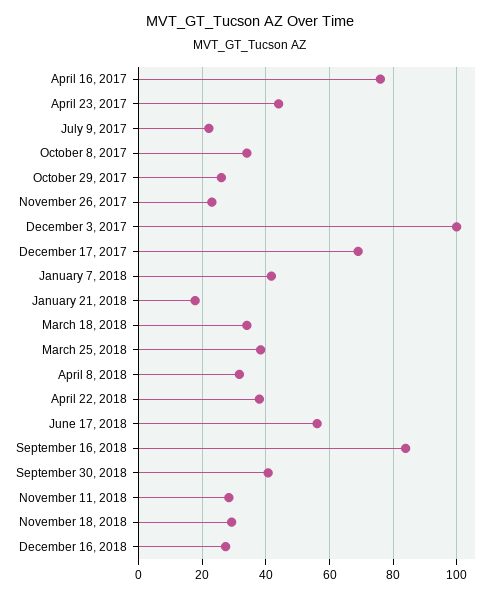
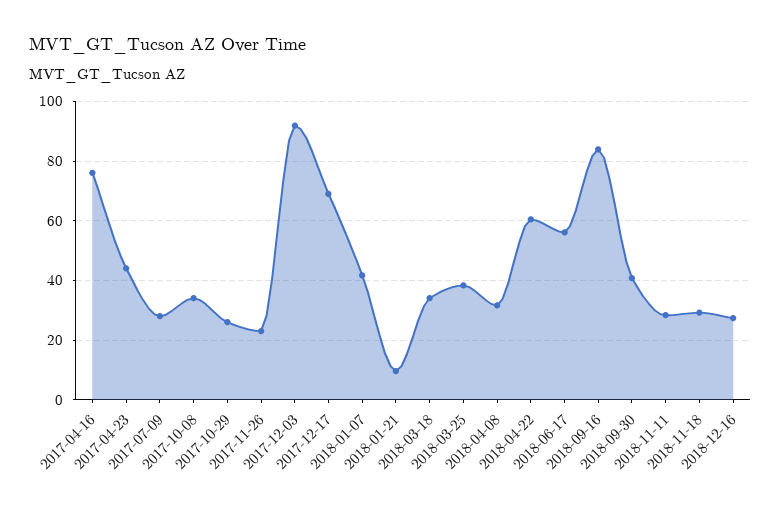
July 9, 2017: 22 -> 27.5
December 3, 2017: 100 -> 92.5
January 21, 2018: 18 -> 10
April 22, 2018: 38 -> 60

